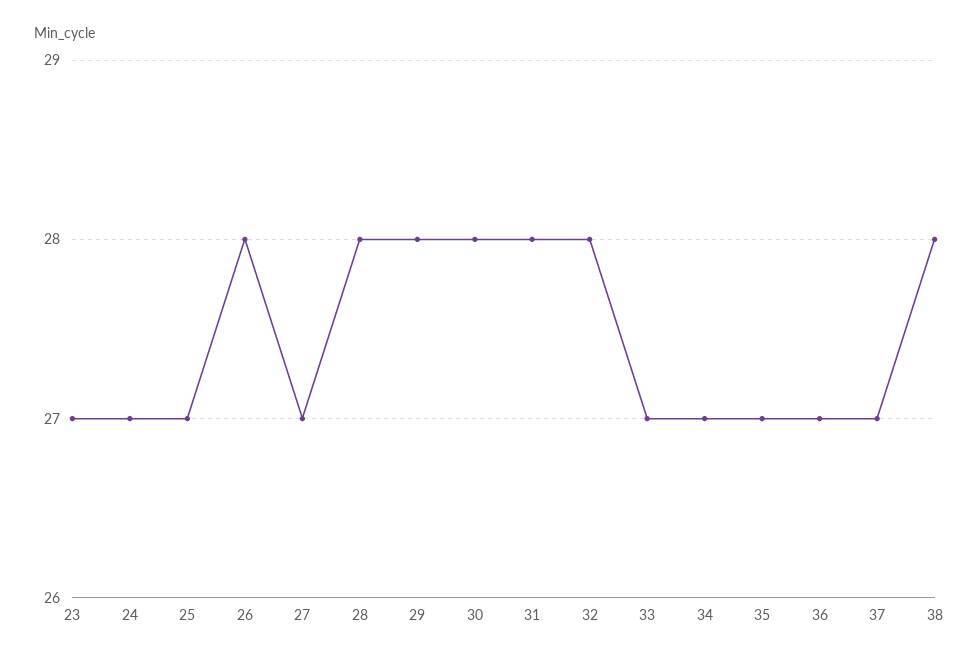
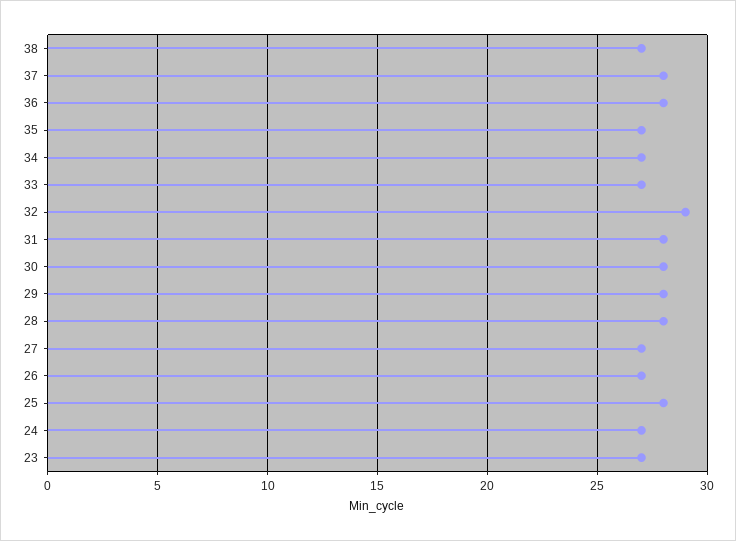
25: 27 -> 28
26: 28 -> 27
32: 28 -> 29
36: 27 -> 28
37: 27 -> 28
38: 28 -> 27

